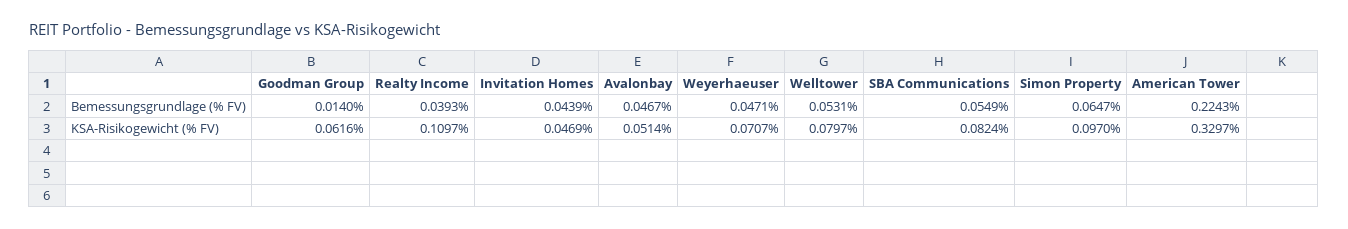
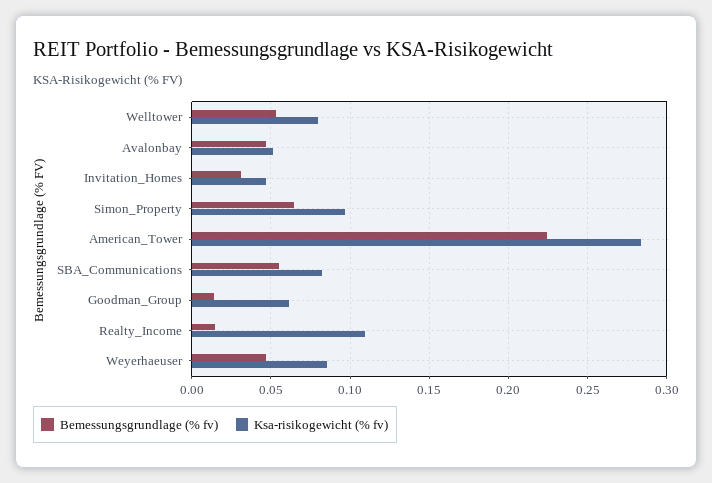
Bemessungsgrundlage (% FV), Realty Income: 0.0393 -> 0.015
Bemessungsgrundlage (% FV), Invitation Homes: 0.0439 -> 0.03
KSA-Risikogewicht (% FV), Weyerhaeuser: 0.0707 -> 0.085
KSA-Risikogewicht (% FV), American Tower: 0.3297 -> 0.285

